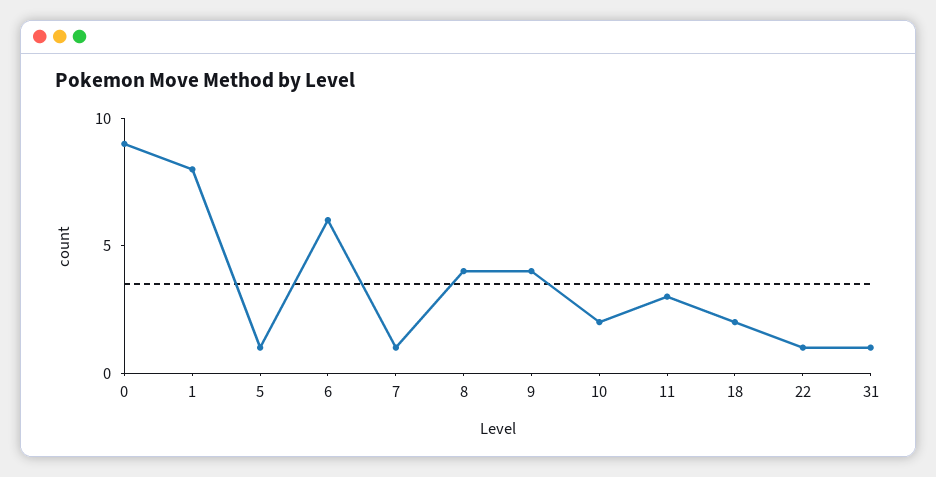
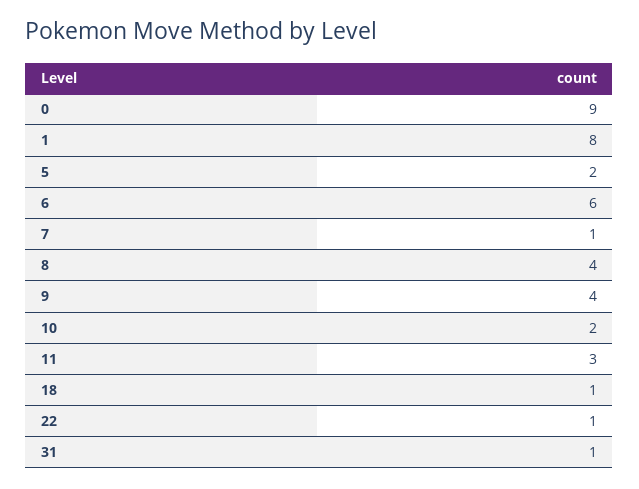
5: 1 -> 2
18: 2 -> 1

